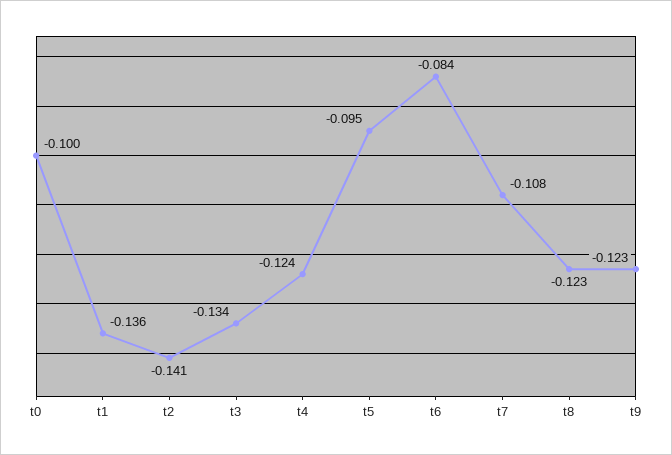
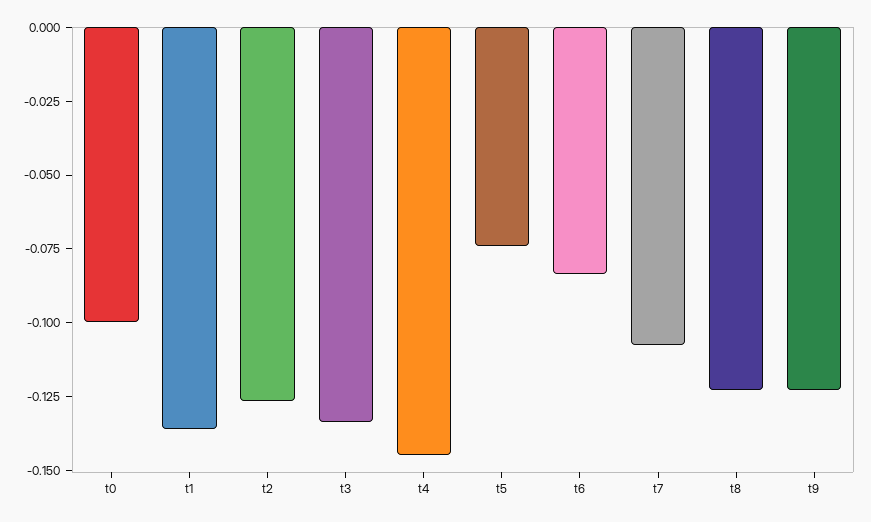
t2: -0.141 -> -0.125
t4: -0.124 -> -0.145
t5: -0.095 -> -0.075

